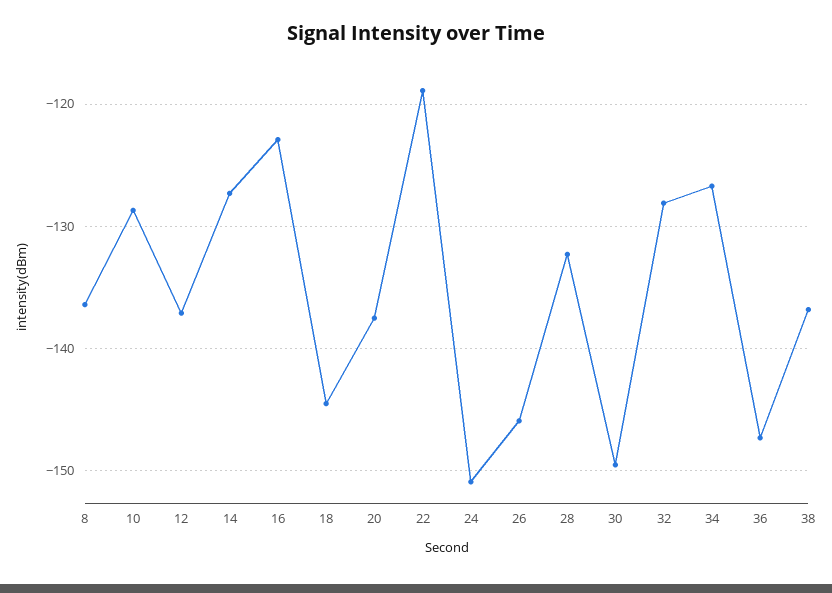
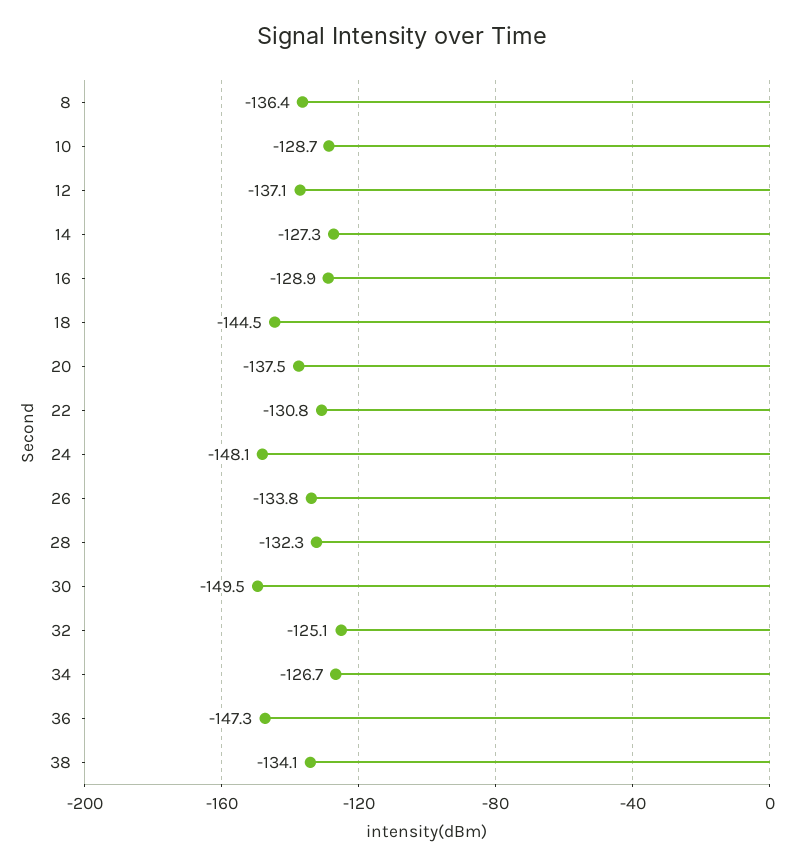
16: -123 -> -128.9
22: -119 -> -130.8
24: -151 -> -148.1
26: -146 -> -133.8
32: -128 -> -125.1
38: -137 -> -134.1

